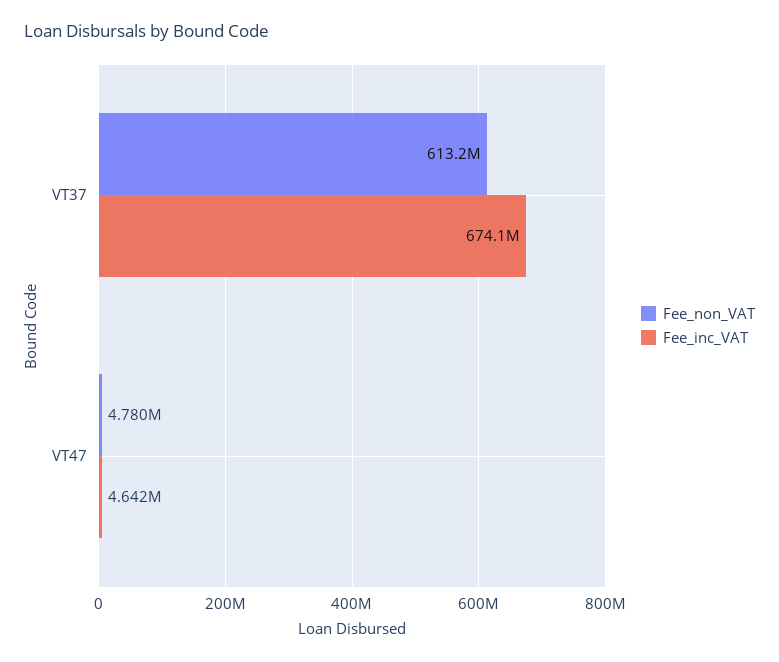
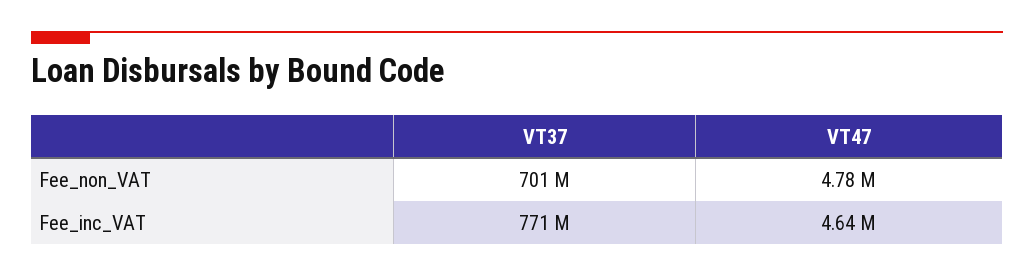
Fee_non_VAT, VT37: 613200000 -> 701000000
Fee_inc_VAT, VT37: 674100000 -> 771000000

